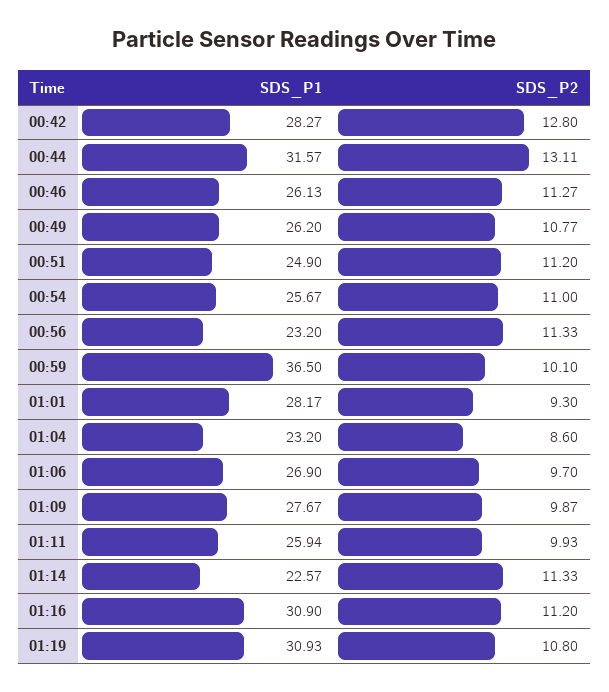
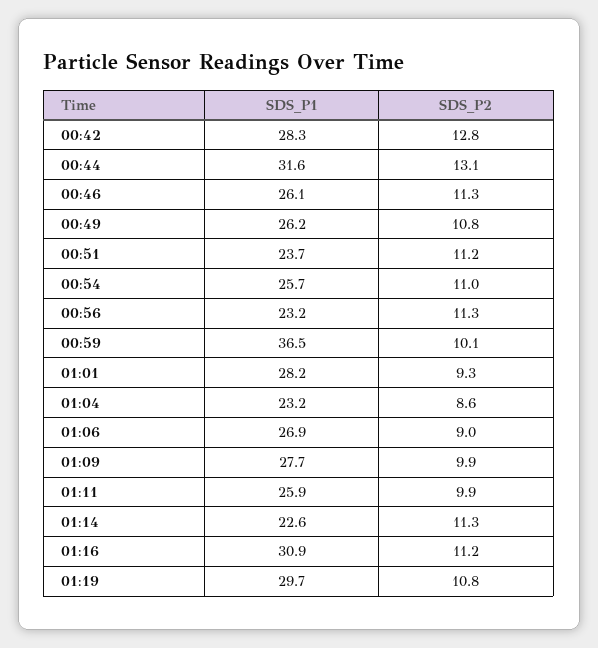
SDS_P1, 00:51: 24.9 -> 23.7
SDS_P2, 01:06: 9.7 -> 9
SDS_P1, 01:19: 30.93 -> 29.7

